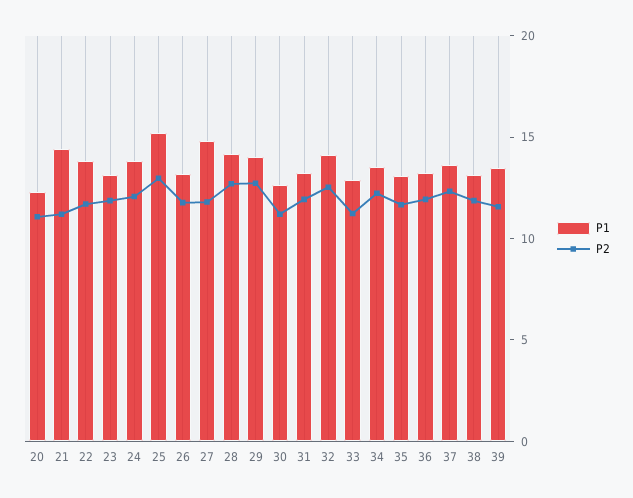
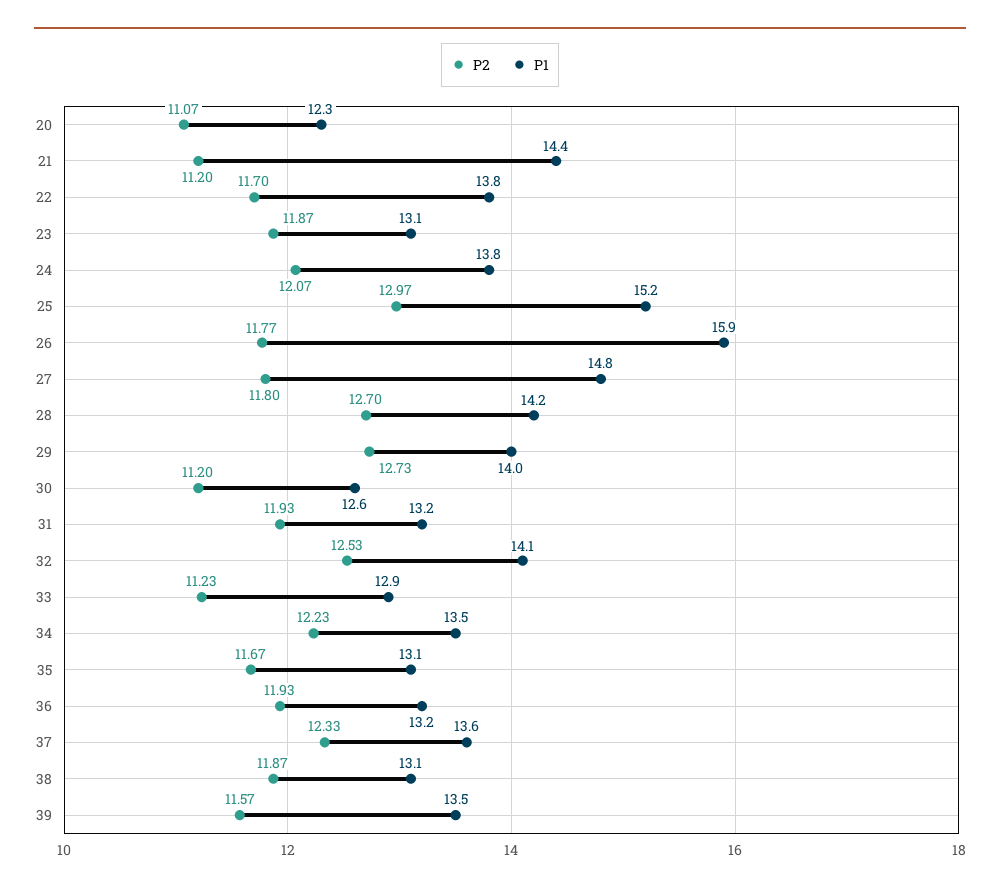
P1, 26: 13 -> 15.9

